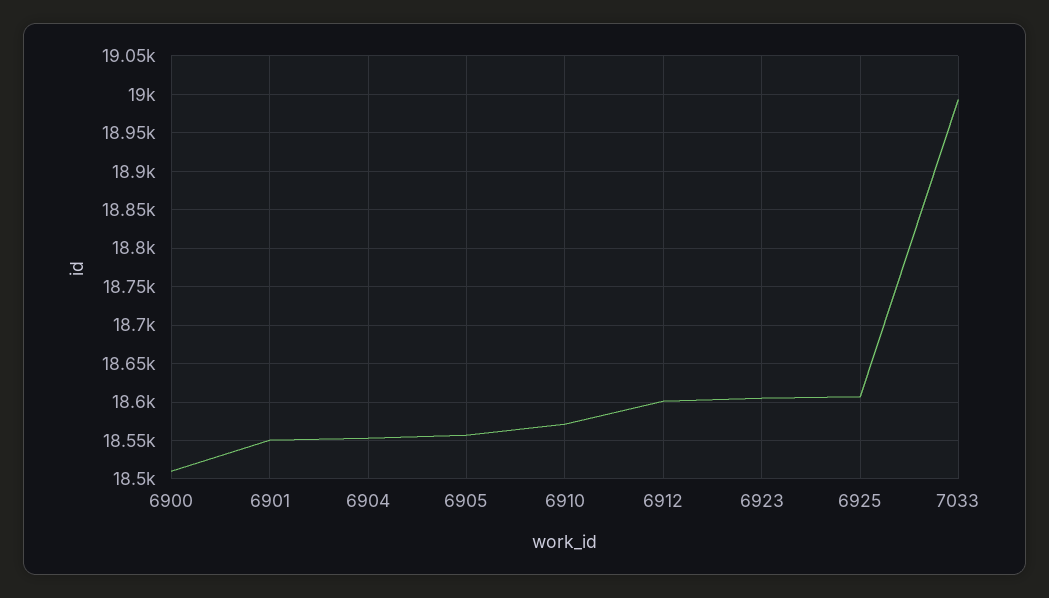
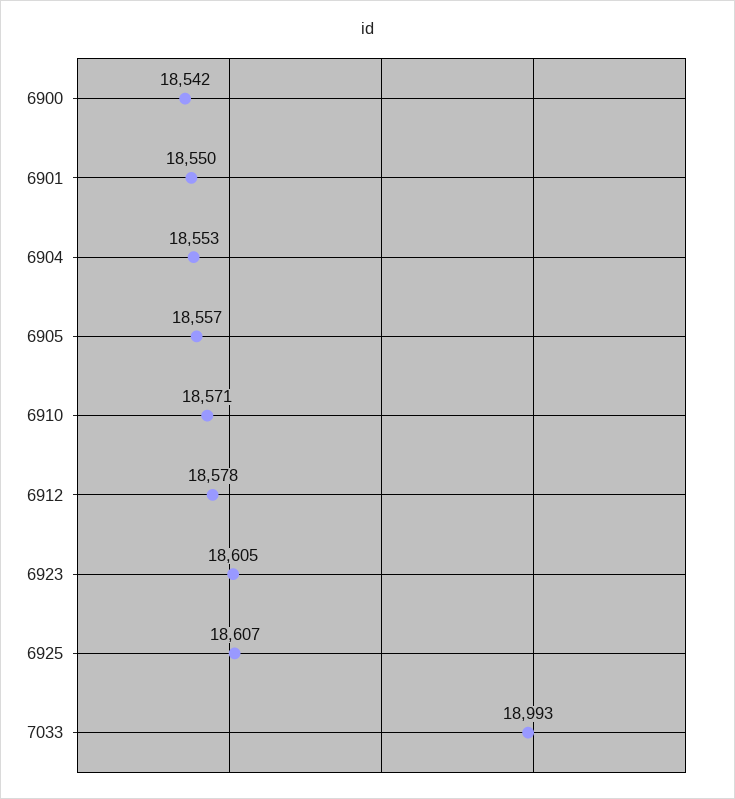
6900: 18510 -> 18542
6912: 18600 -> 18578

